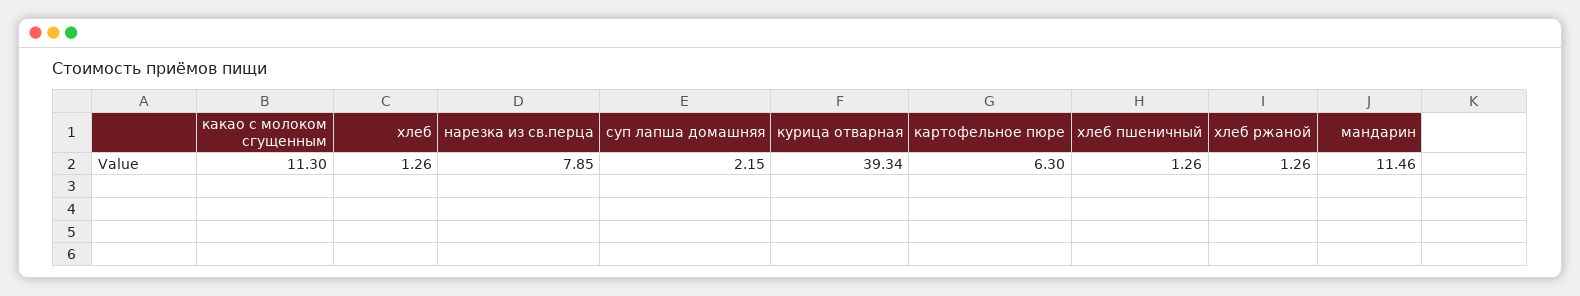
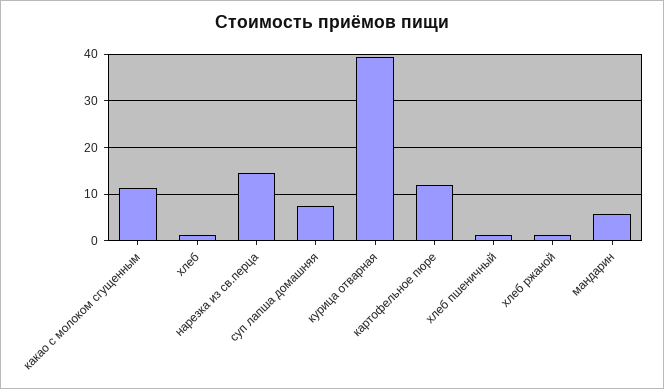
нарезка из св.перца: 7.85 -> 14
суп лапша домашняя: 2.15 -> 8
картофельное пюре: 6.3 -> 12
мандарин: 11.46 -> 6

